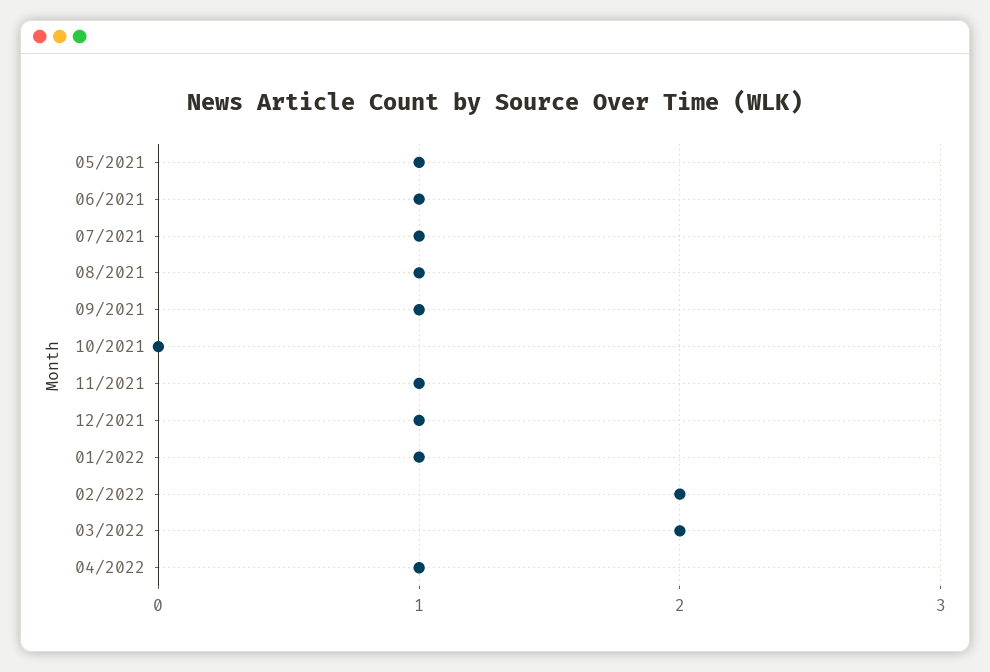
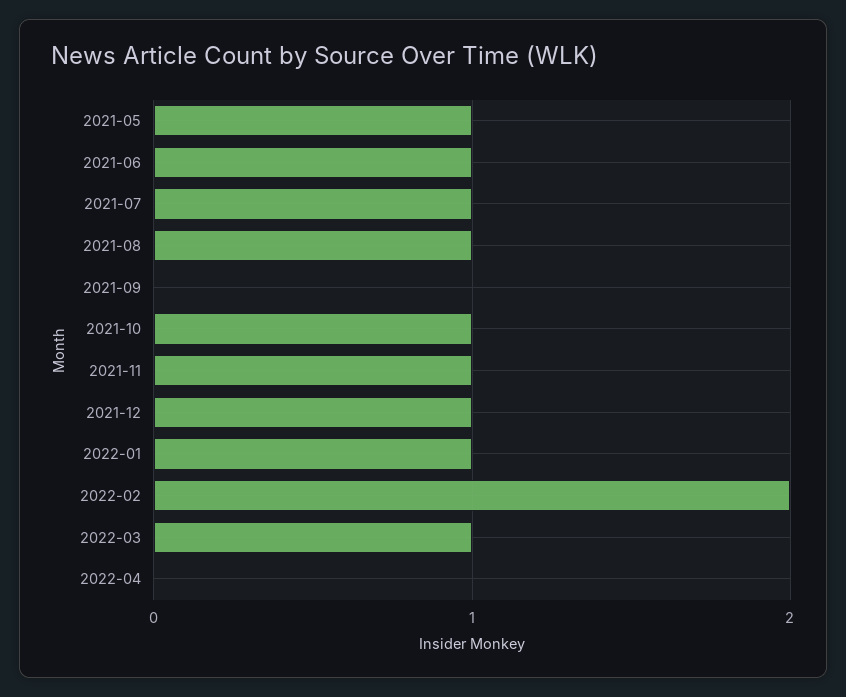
09/2021: 1 -> 0
10/2021: 0 -> 1
03/2022: 2 -> 1
04/2022: 1 -> 0

